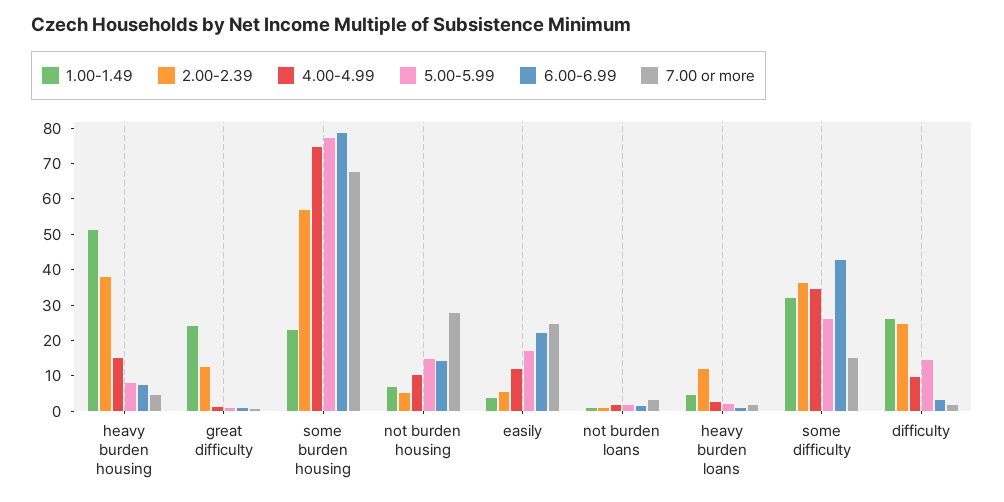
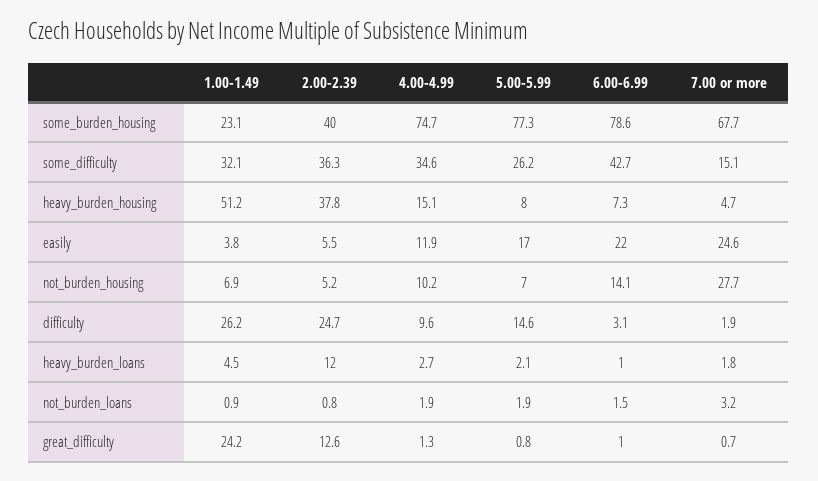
2.00-2.39, some burden housing: 57.5 -> 40
5.00-5.99, not burden housing: 15 -> 7

